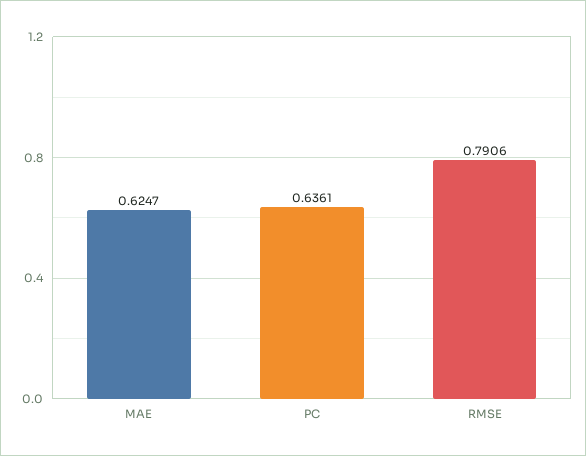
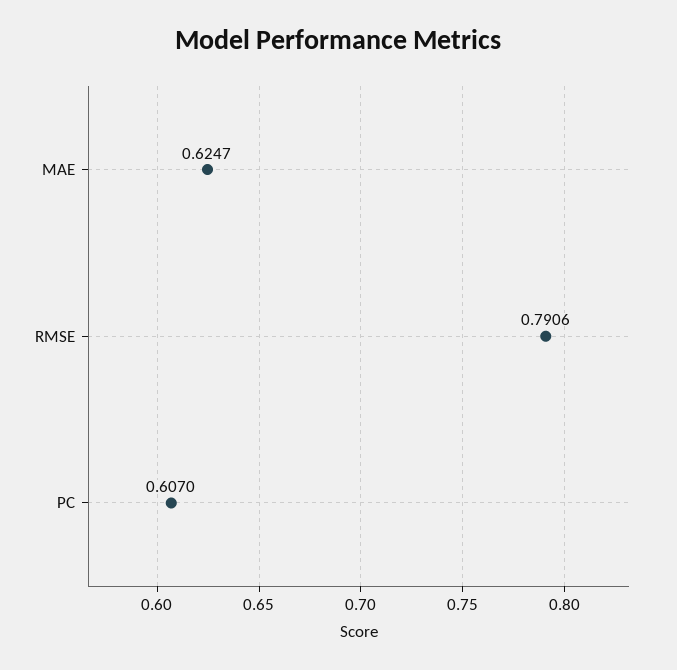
PC: 0.6361 -> 0.607

